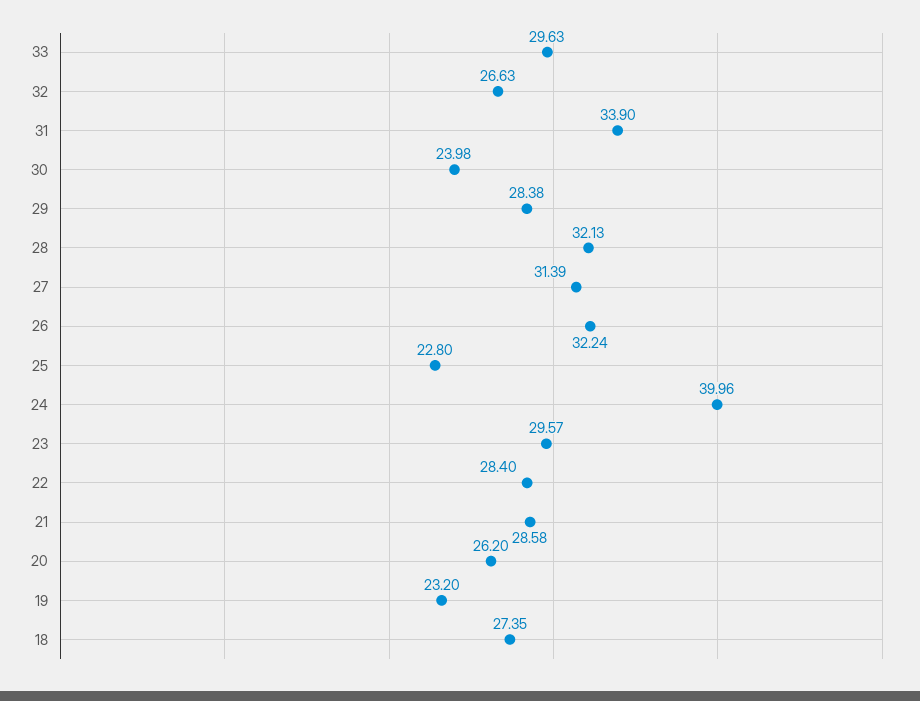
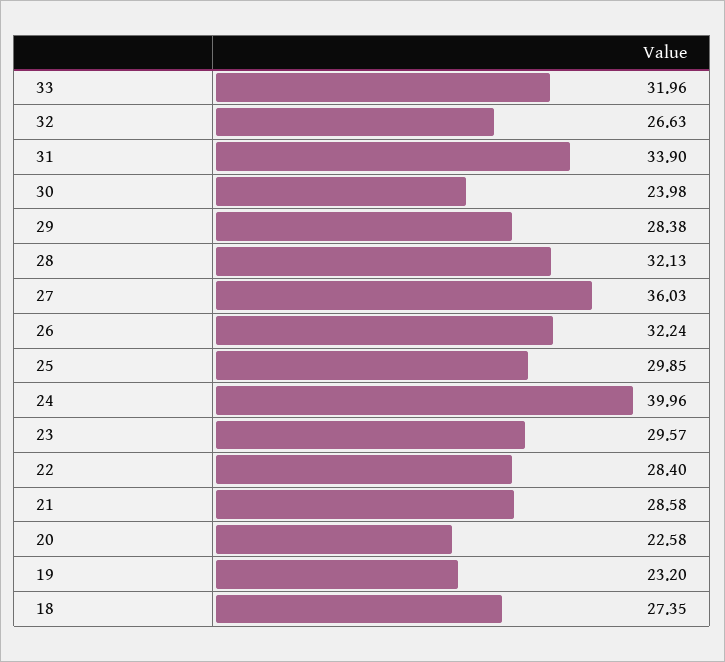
33: 29.63 -> 31.96
27: 31.39 -> 36.03
25: 22.8 -> 29.85
20: 26.2 -> 22.58

